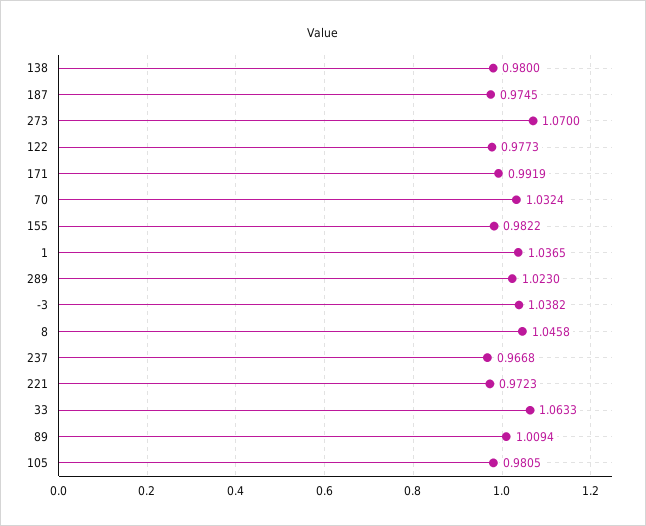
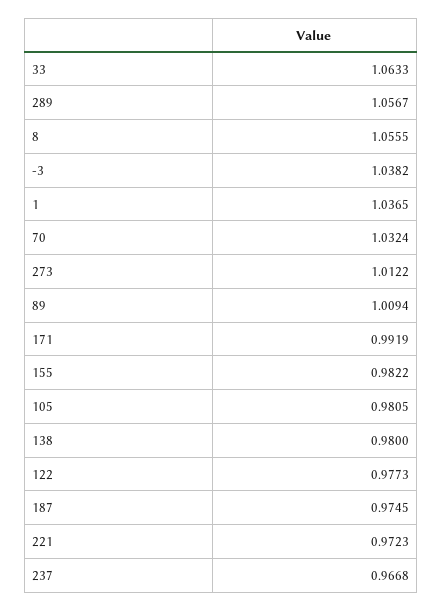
273: 1.07 -> 1.0122
289: 1.023 -> 1.0567
8: 1.0458 -> 1.0555

